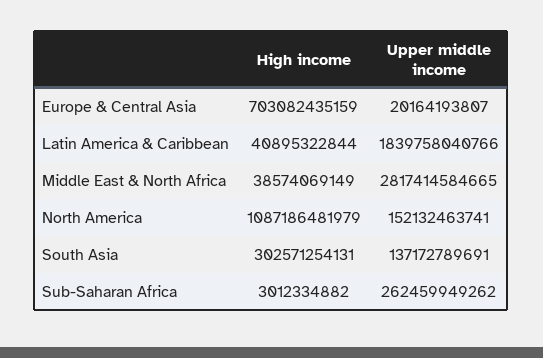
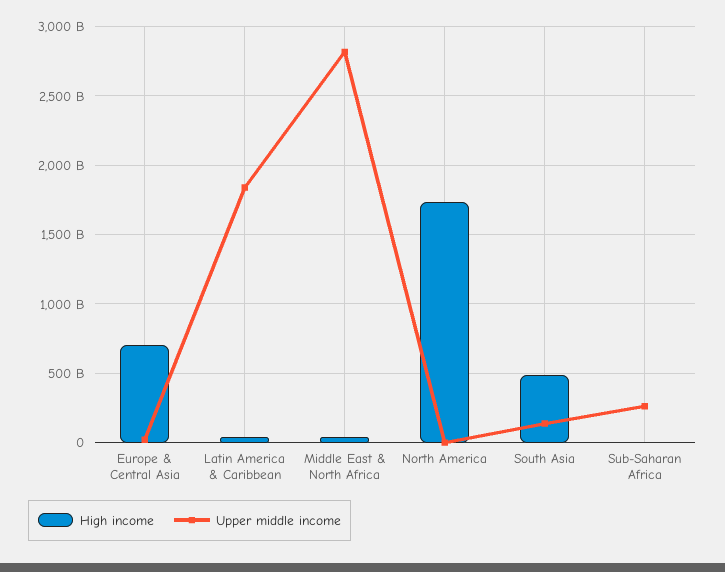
High income, North America: 1087186481979 -> 1750000000000
Upper middle income, North America: 152132463741 -> 0
High income, South Asia: 302571254131 -> 500000000000

